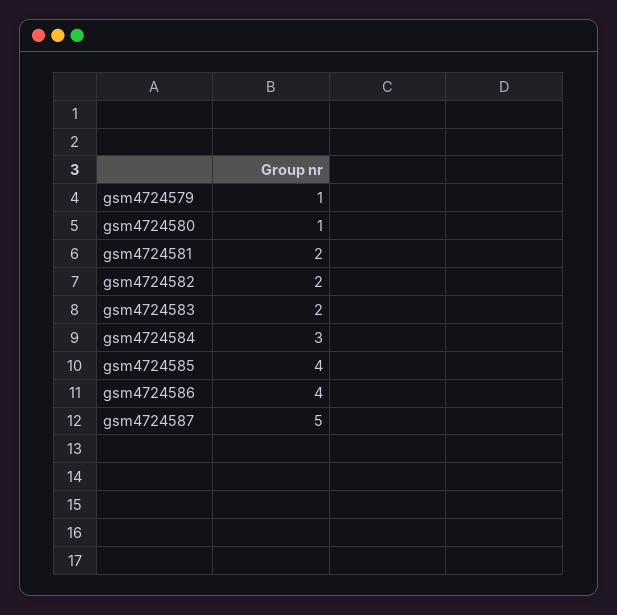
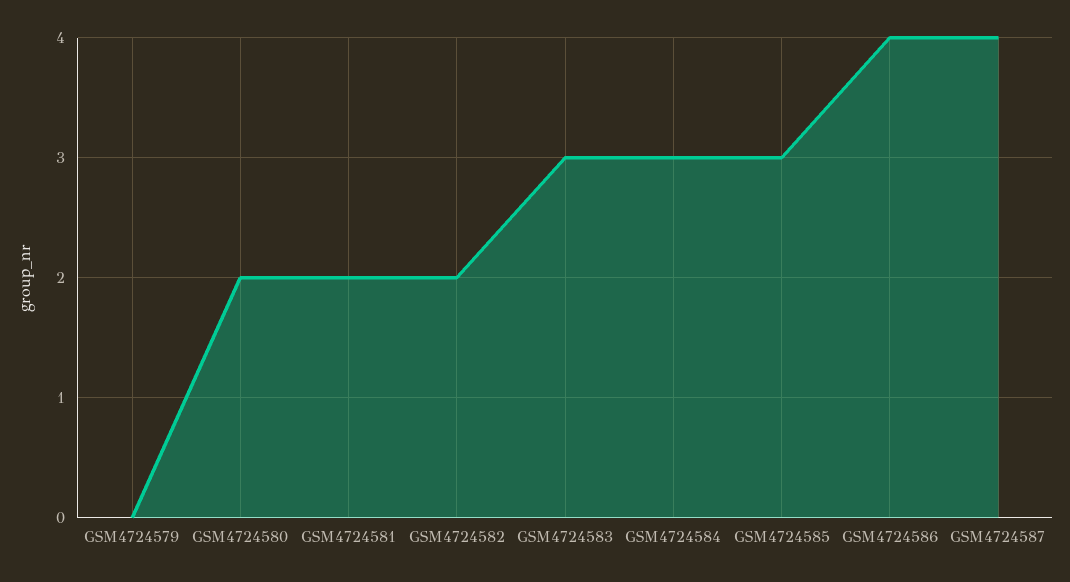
gsm4724579: 1 -> 0
gsm4724580: 1 -> 2
gsm4724583: 2 -> 3
gsm4724585: 4 -> 3
gsm4724587: 5 -> 4

